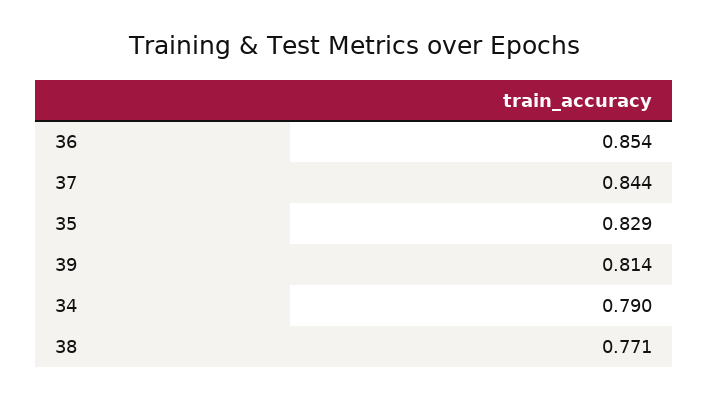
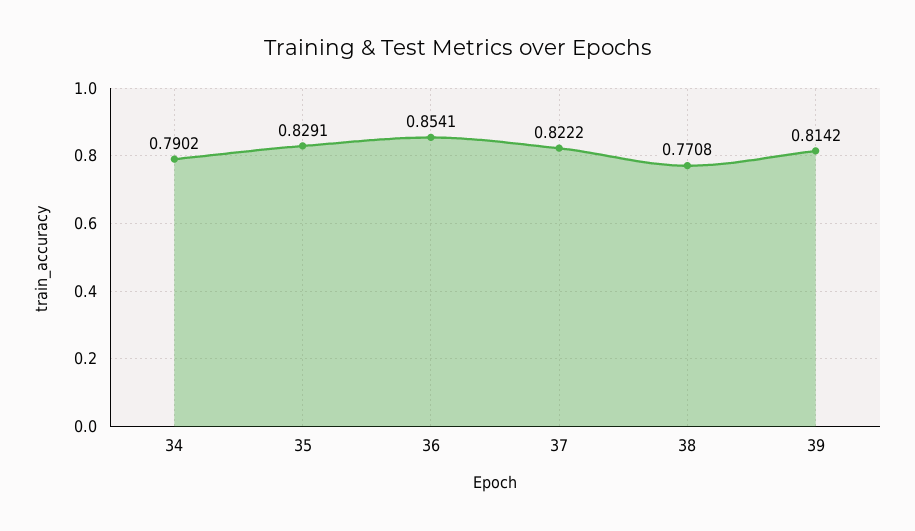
37: 0.844 -> 0.8222

